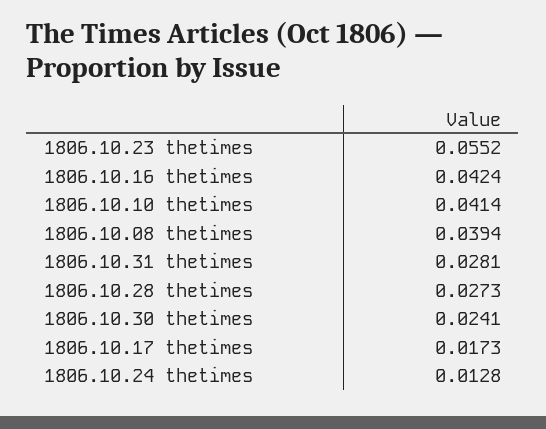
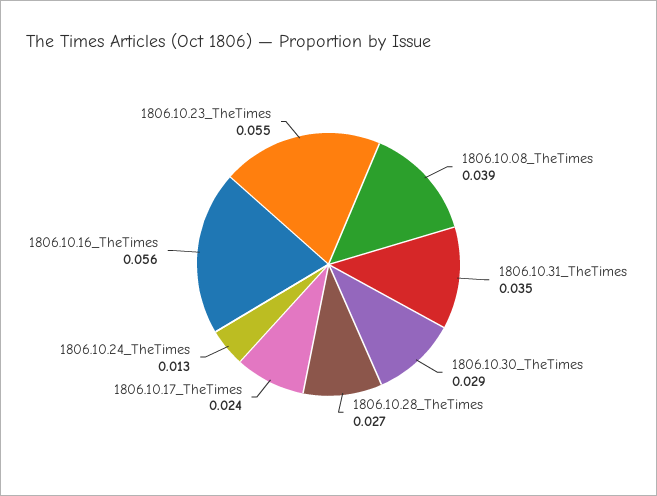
1806.10.16 thetimes: 0.0424 -> 0.056
1806.10.10 thetimes: 0.0414 -> none
1806.10.31 thetimes: 0.0281 -> 0.035
1806.10.30 thetimes: 0.0241 -> 0.029
1806.10.17 thetimes: 0.0173 -> 0.024

